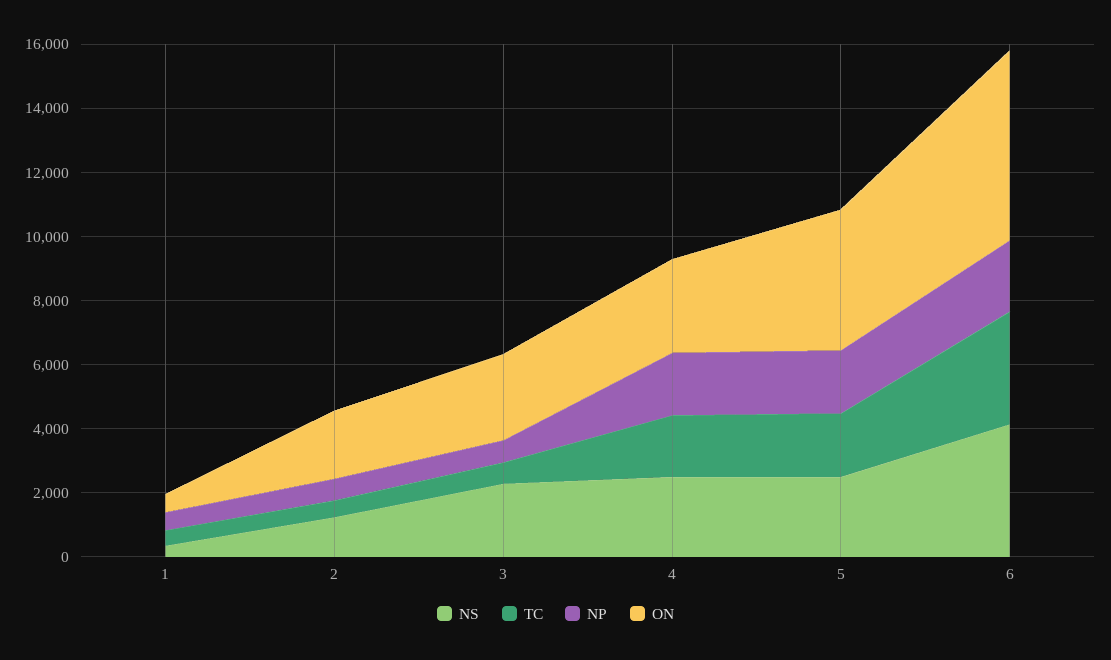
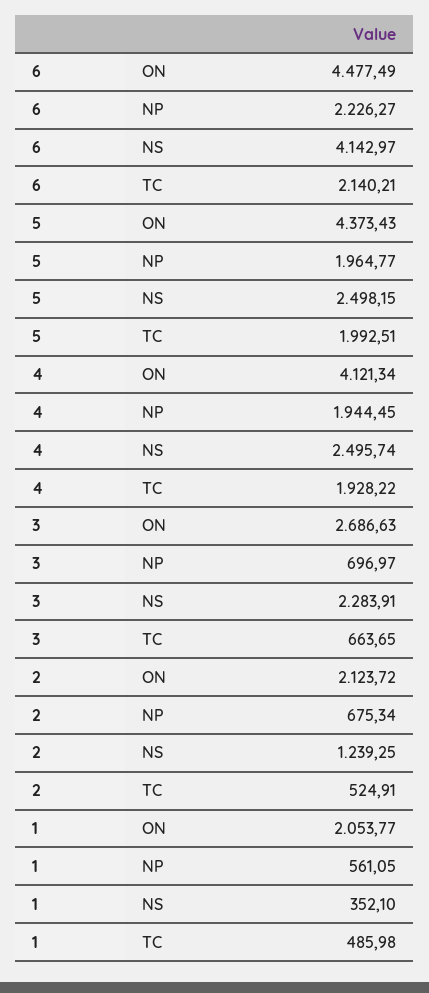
ON, 1: 500 -> 2053.77
ON, 4: 3000 -> 4121.34
TC, 6: 3500 -> 2140.21
ON, 6: 6000 -> 4477.49

